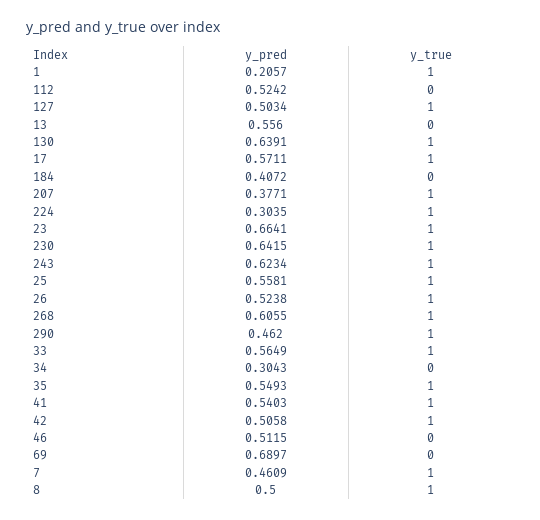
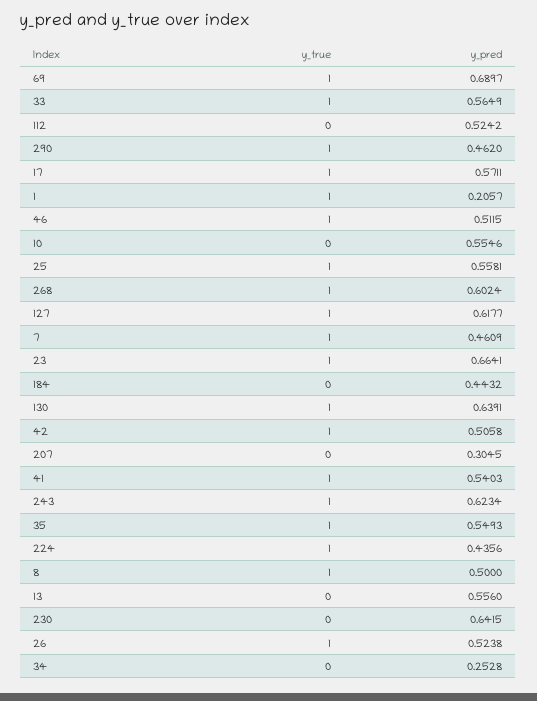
y_pred, 127: 0.5034 -> 0.6177
y_pred, 184: 0.4072 -> 0.4432
y_pred, 207: 0.3771 -> 0.3045
y_true, 207: 1 -> 0
y_pred, 224: 0.3035 -> 0.4356
y_true, 230: 1 -> 0
y_pred, 268: 0.6055 -> 0.6024
y_pred, 34: 0.3043 -> 0.2528
y_true, 46: 0 -> 1
y_true, 69: 0 -> 1
y_true, 10: none -> 0
y_pred, 10: none -> 0.5546

